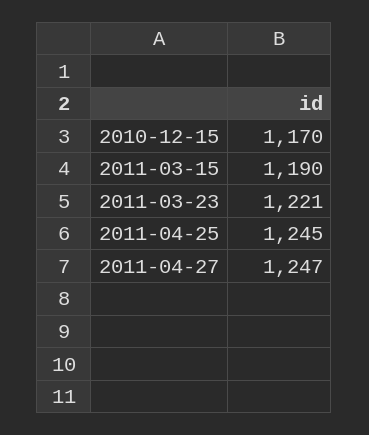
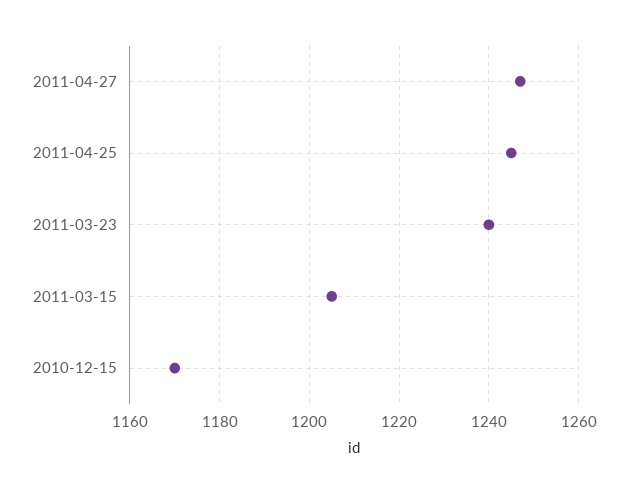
2011-03-15: 1190 -> 1205
2011-03-23: 1221 -> 1240

